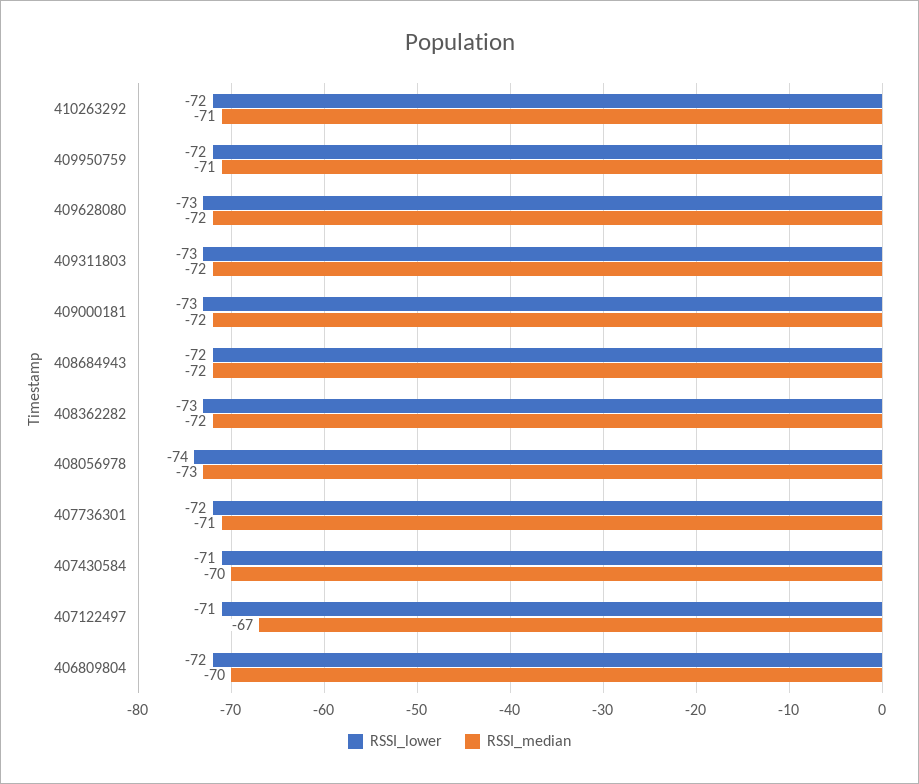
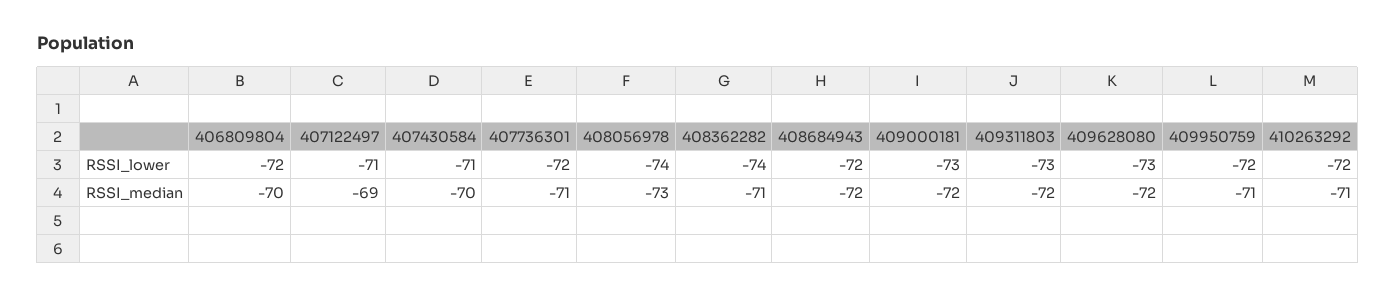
RSSI_lower, 408362282: -73 -> -74
RSSI_median, 408362282: -72 -> -71
RSSI_median, 407122497: -67 -> -69

